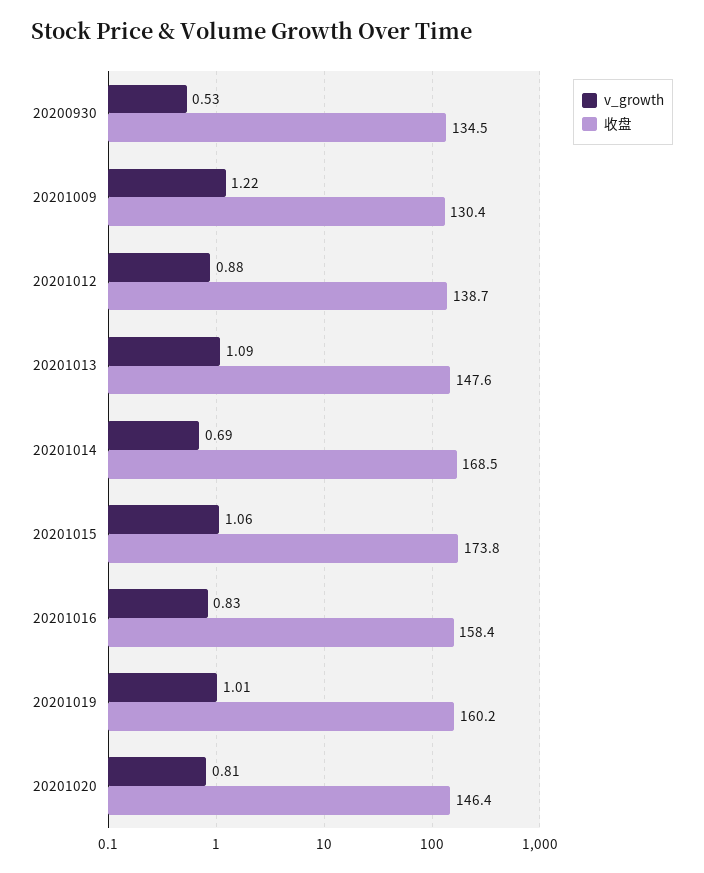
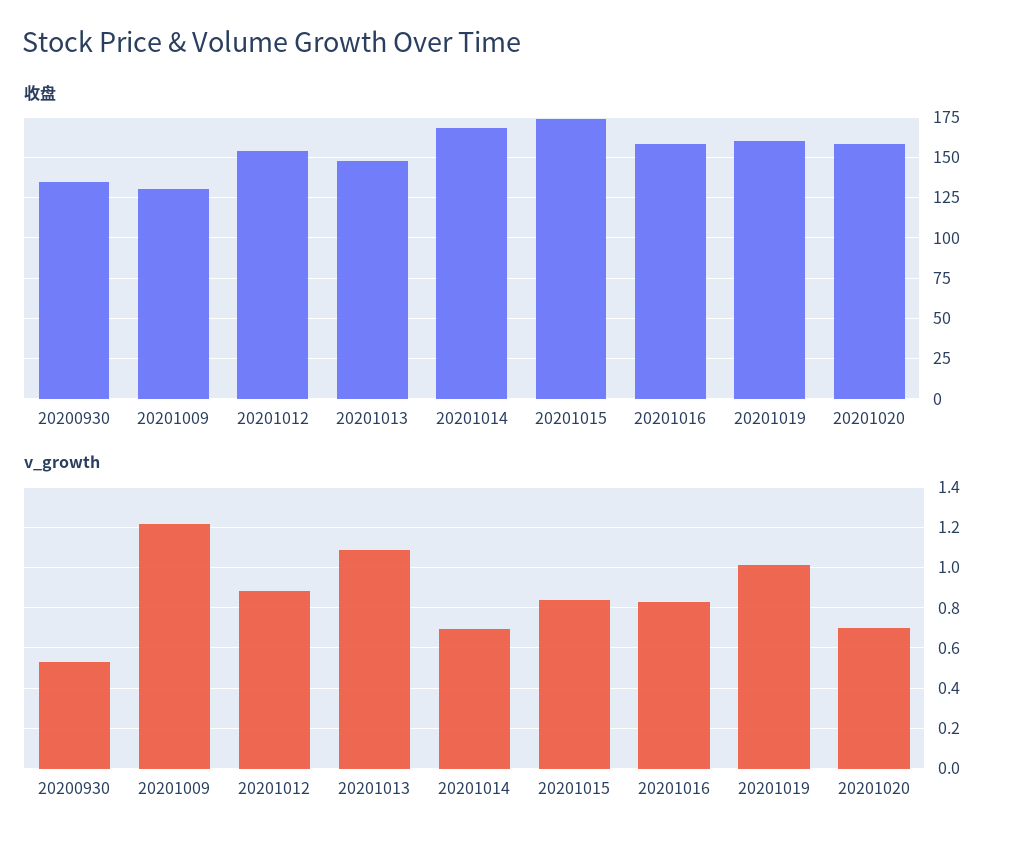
收盘, 20201012: 138.7 -> 155
v_growth, 20201015: 1.06 -> 0.85
v_growth, 20201020: 0.81 -> 0.7
收盘, 20201020: 146.4 -> 160

